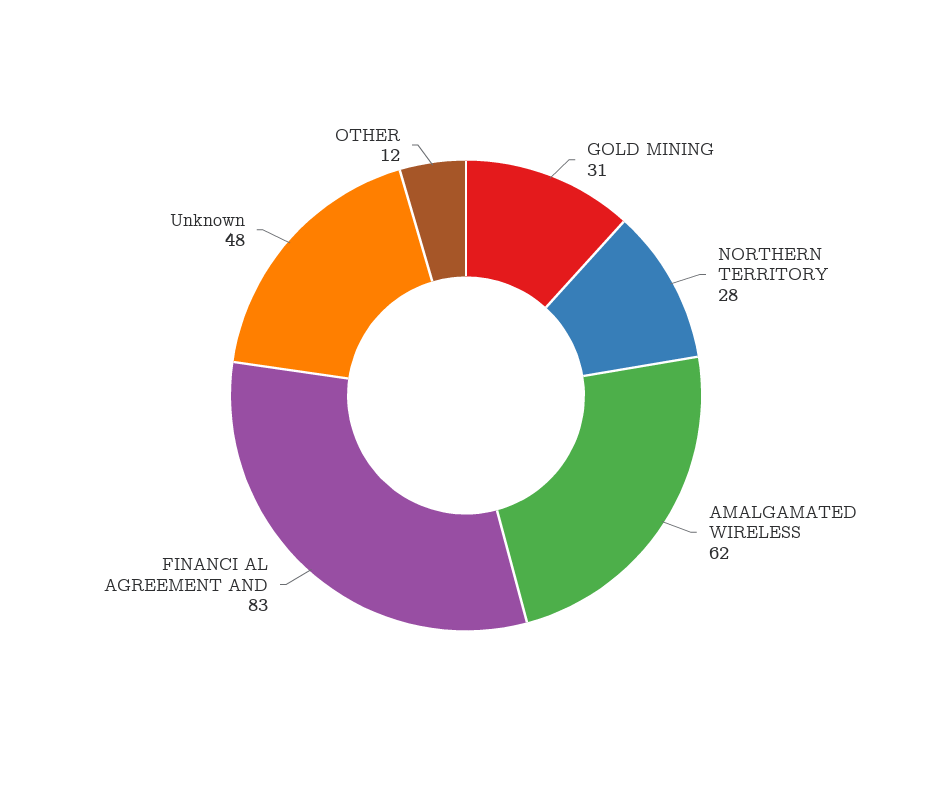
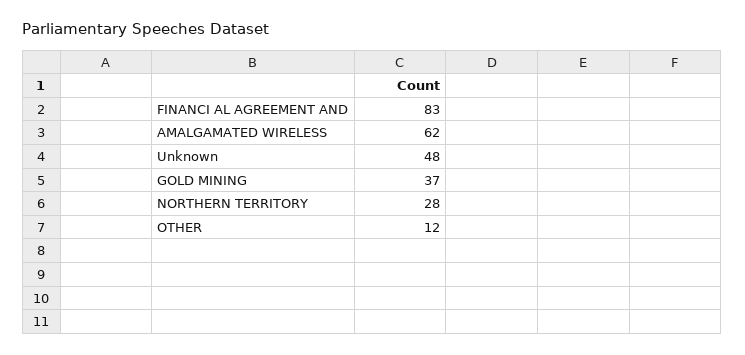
GOLD MINING: 31 -> 37

